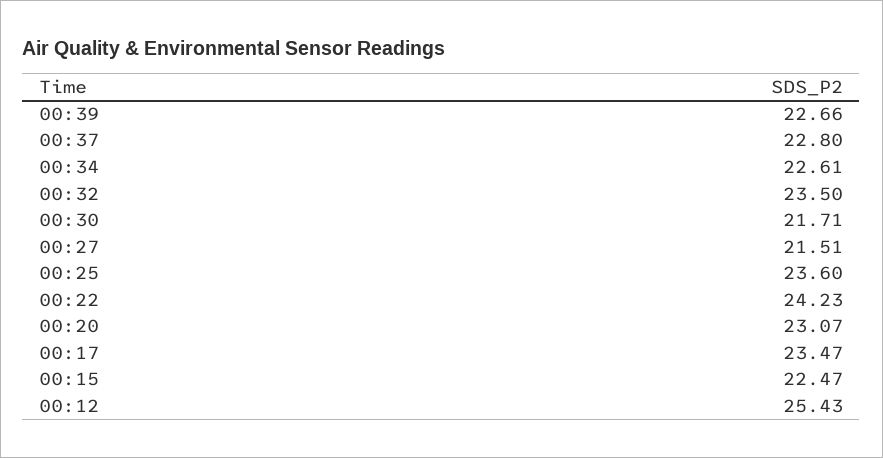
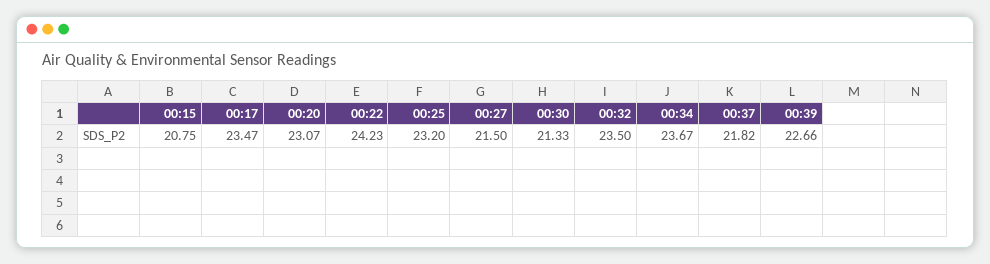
00:37: 22.8 -> 21.82
00:34: 22.61 -> 23.67
00:30: 21.71 -> 21.33
00:27: 21.51 -> 21.5
00:25: 23.6 -> 23.2
00:15: 22.47 -> 20.75
00:12: 25.43 -> none

